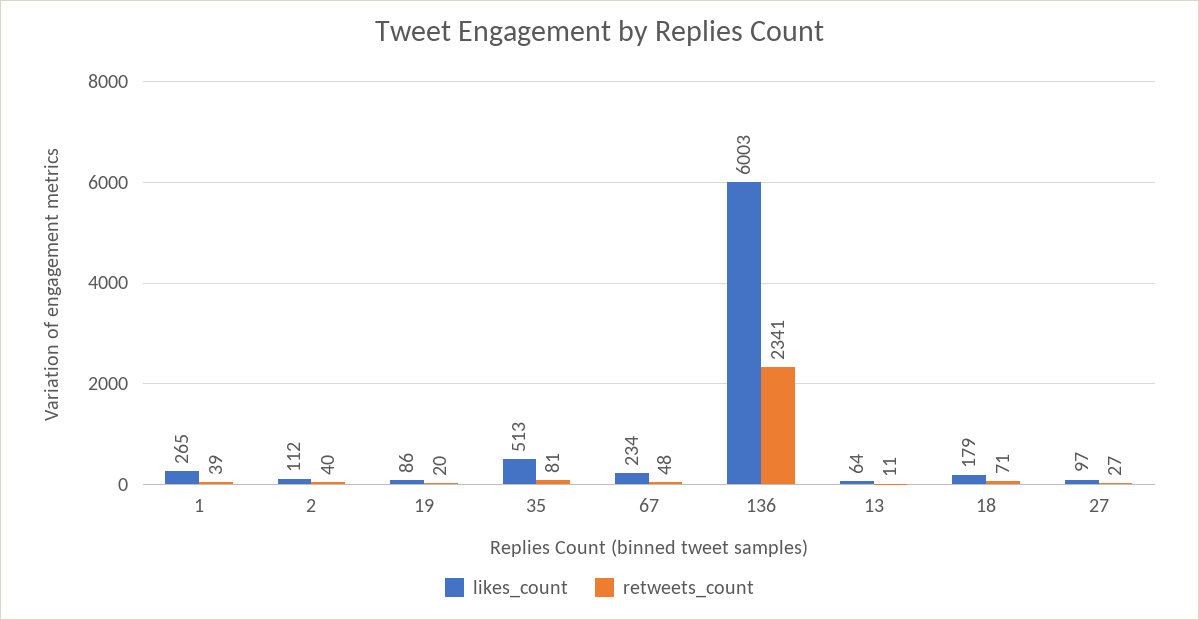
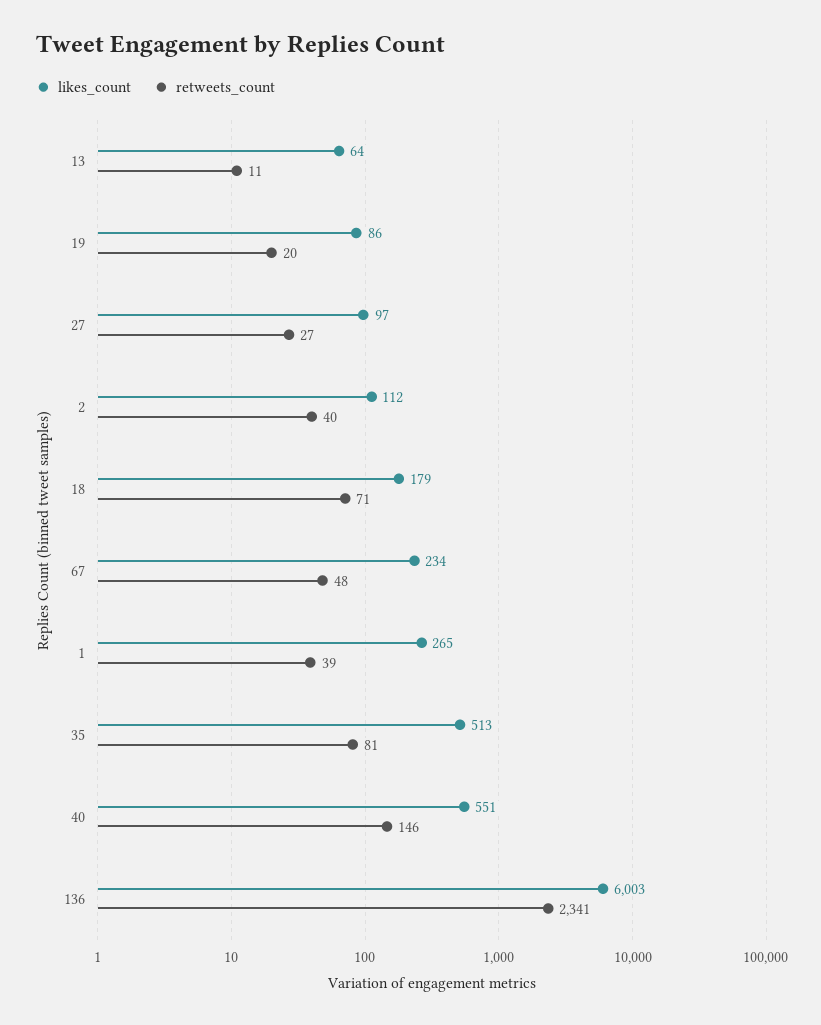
likes_count, 40: none -> 551
retweets_count, 40: none -> 146

